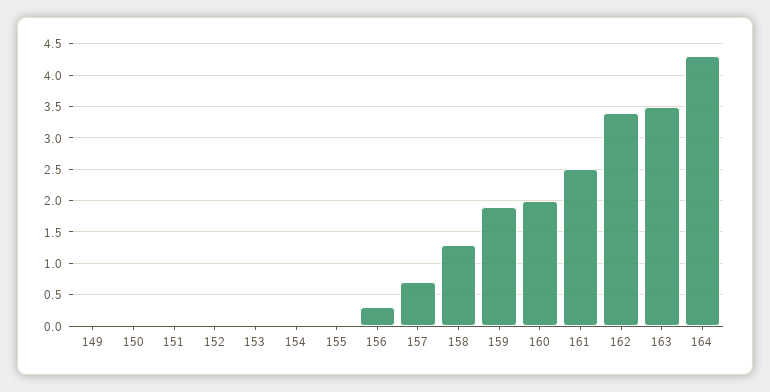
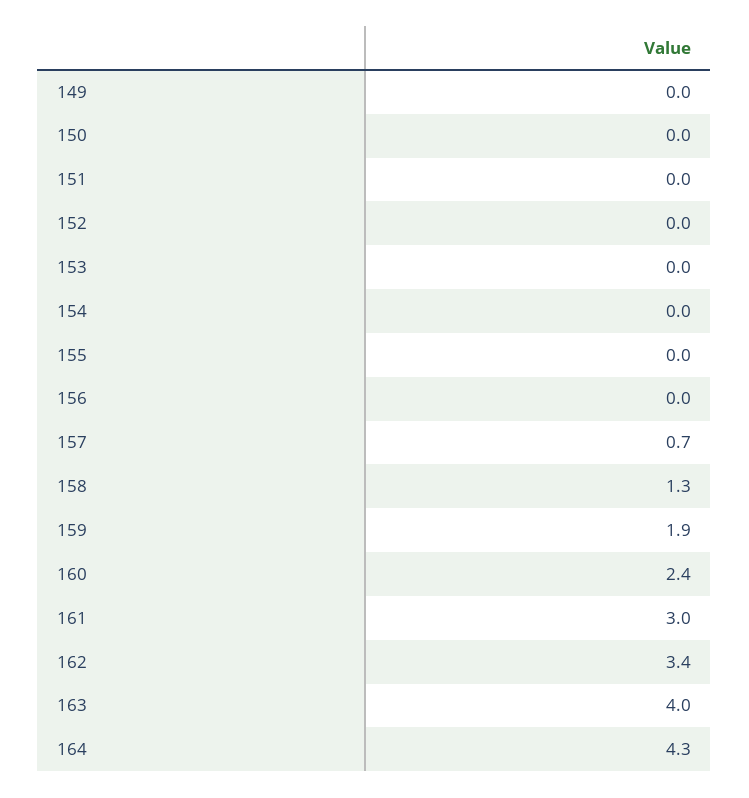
156: 0.3 -> 0
160: 2 -> 2.4
161: 2.5 -> 3
163: 3.5 -> 4

